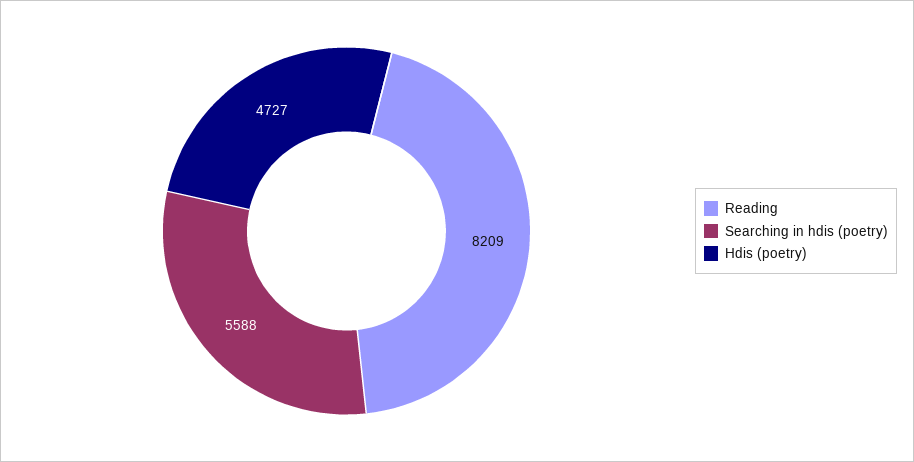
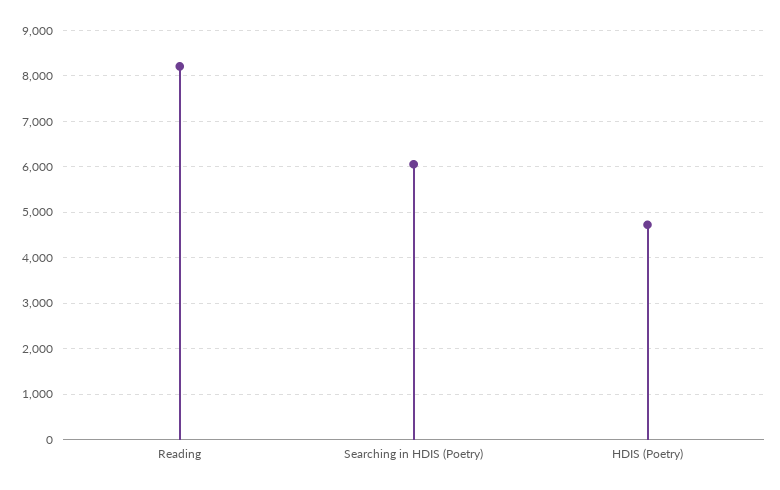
Searching in hdis (poetry): 5588 -> 6000

